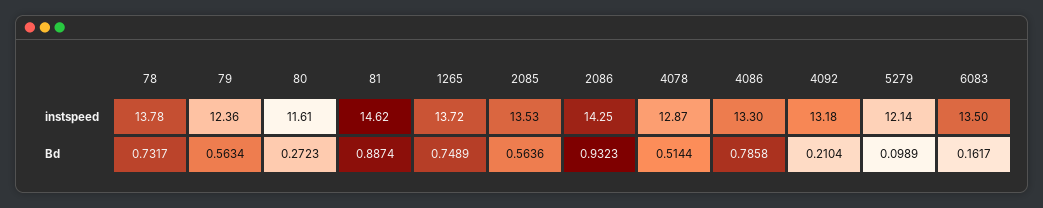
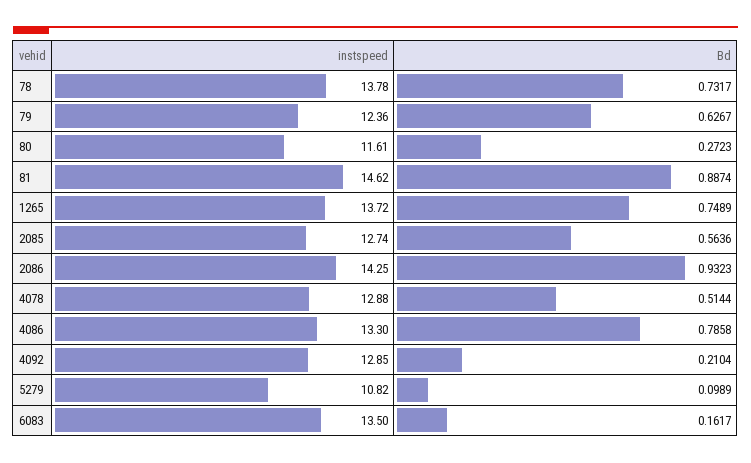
2085, instspeed: 13.53 -> 12.74
4078, instspeed: 12.87 -> 12.88
4092, instspeed: 13.18 -> 12.85
5279, instspeed: 12.14 -> 10.82
79, Bd: 0.5634 -> 0.6267

